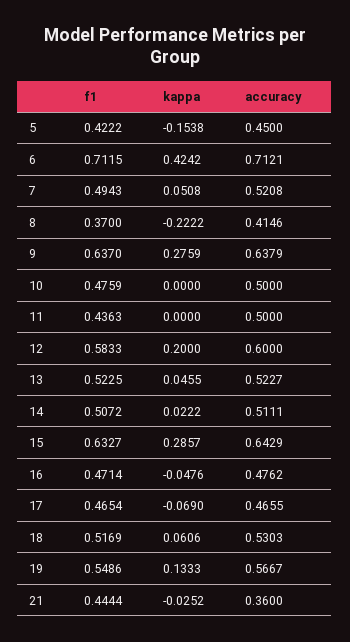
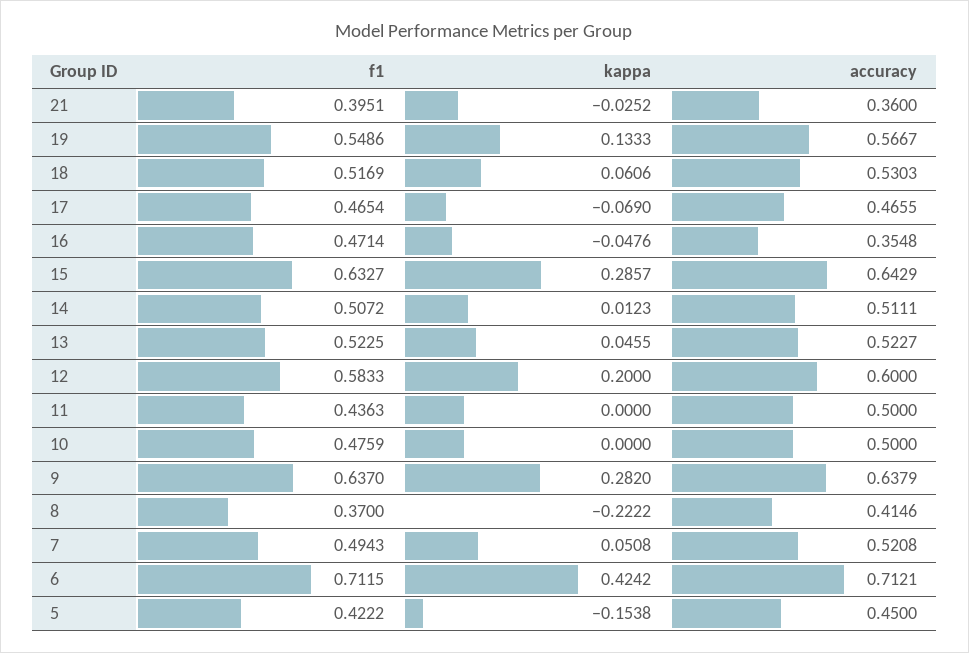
kappa, 9: 0.2759 -> 0.282
kappa, 14: 0.0222 -> 0.0123
accuracy, 16: 0.4762 -> 0.3548
f1, 21: 0.4444 -> 0.3951

